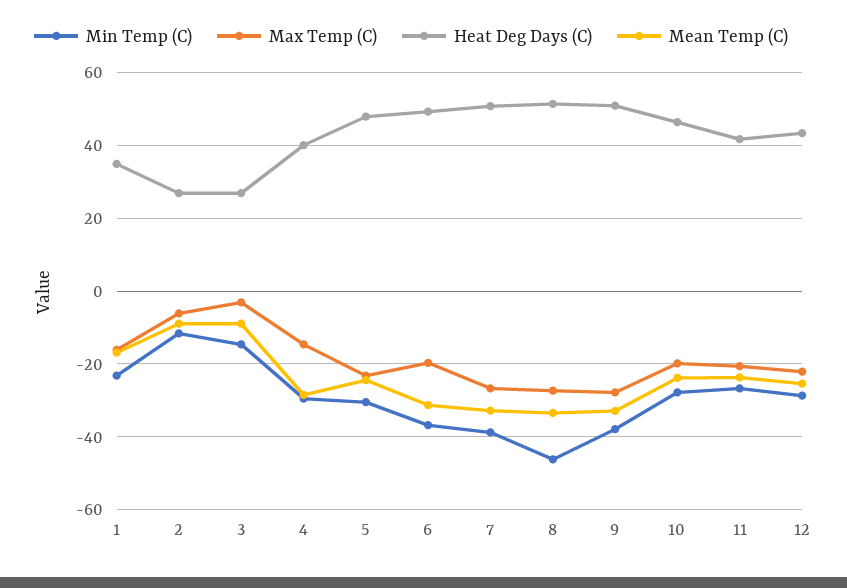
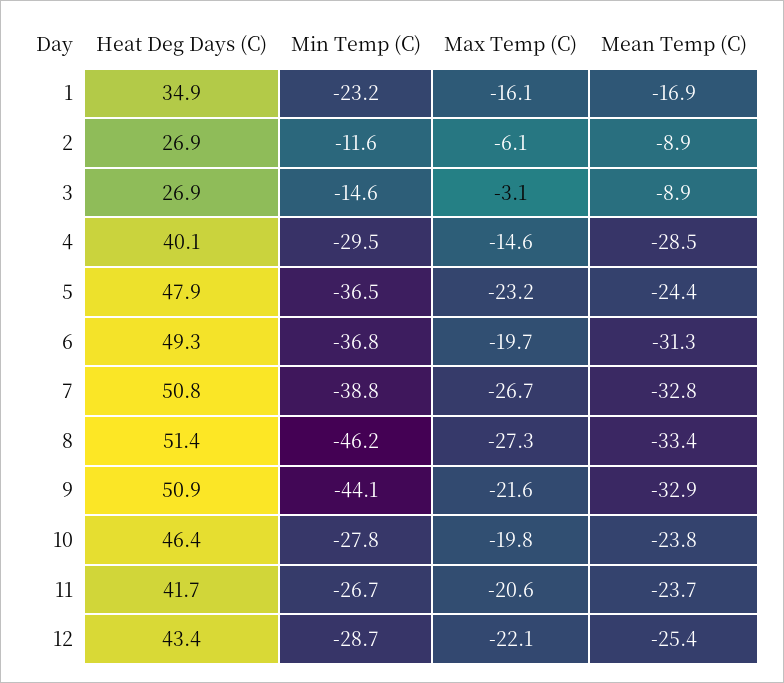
Min Temp (C), 5: -30 -> -36.5
Min Temp (C), 9: -38 -> -44.1
Max Temp (C), 9: -28 -> -21.6

